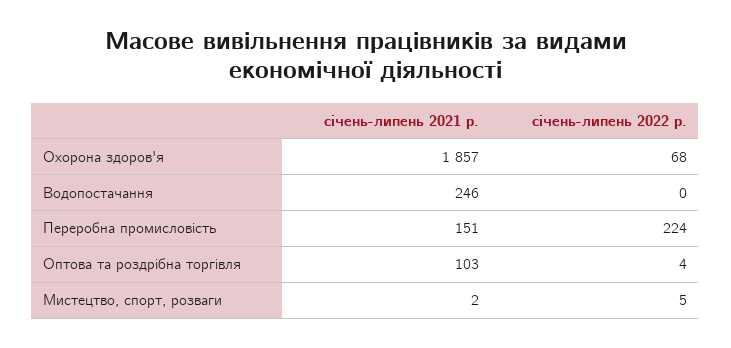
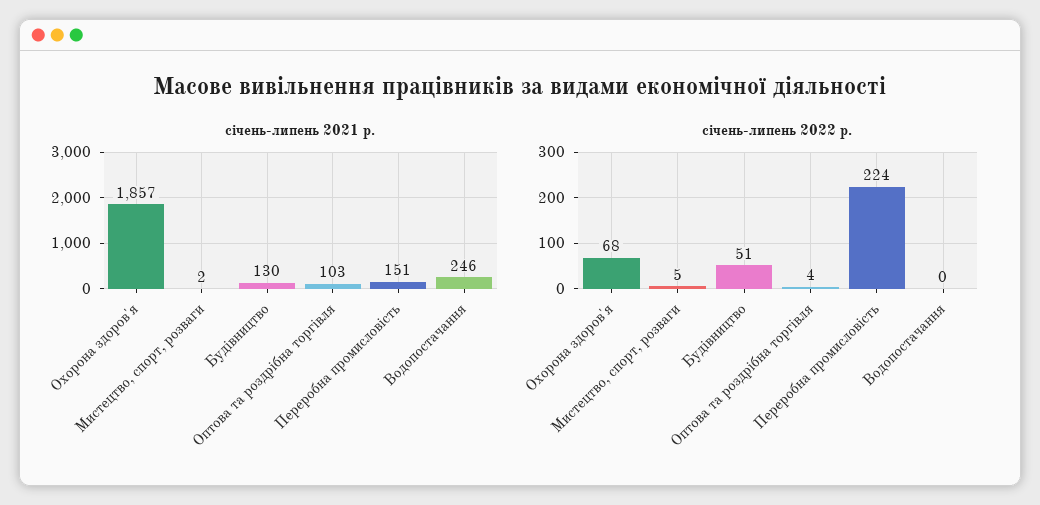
січень-липень 2021 р., Будівництво: none -> 130
січень-липень 2022 р., Будівництво: none -> 51

